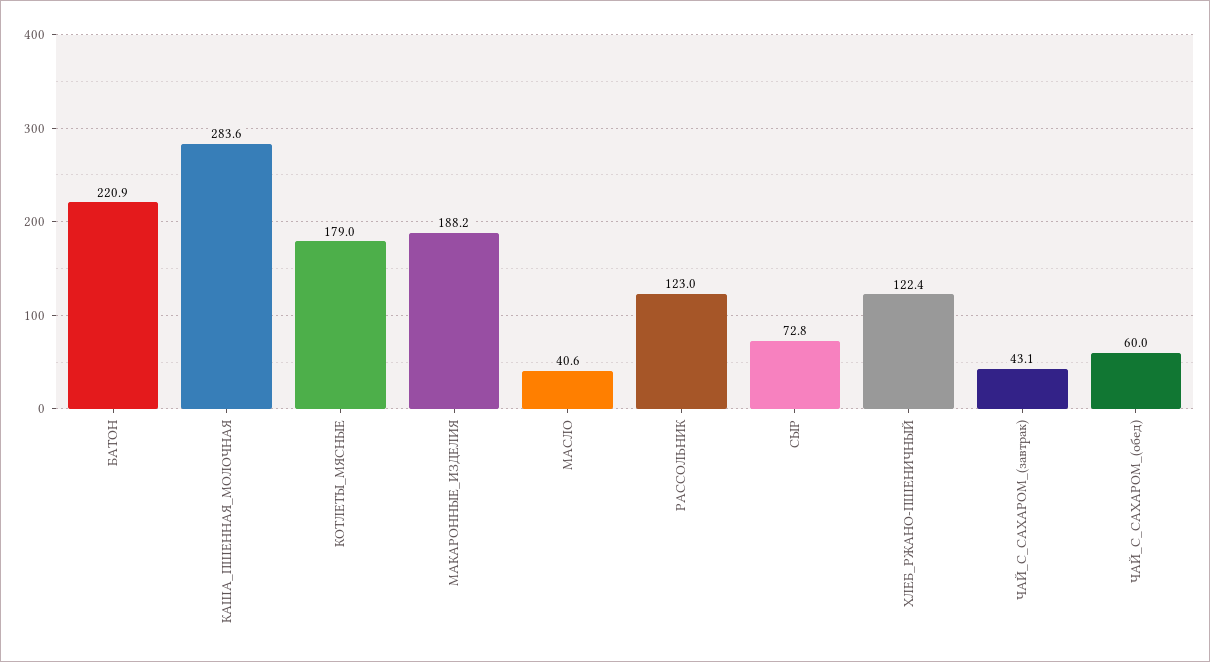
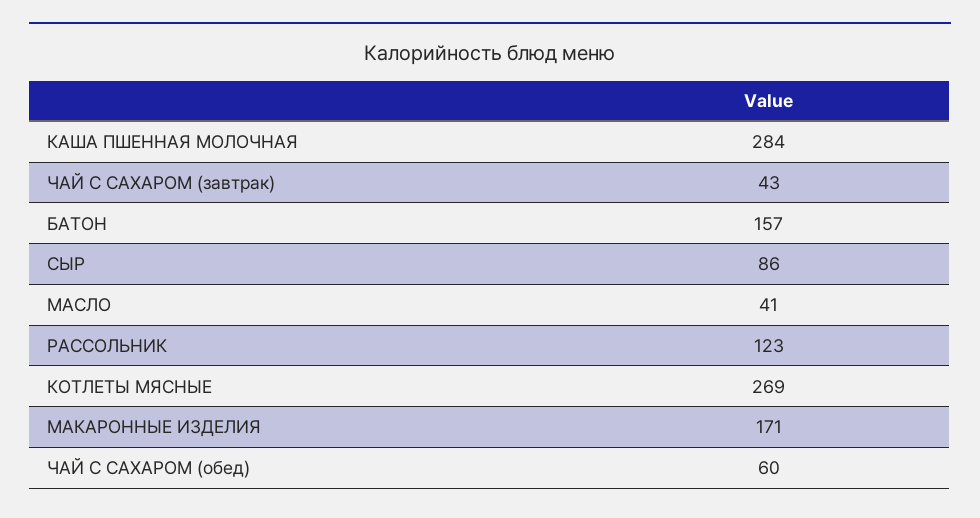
БАТОН: 220.9 -> 157
КОТЛЕТЫ_МЯСНЫЕ: 179 -> 269
МАКАРОННЫЕ_ИЗДЕЛИЯ: 188.2 -> 171
СЫР: 72.8 -> 86
ХЛЕБ_РЖАНО-ПШЕНИЧНЫЙ: 122.4 -> none

